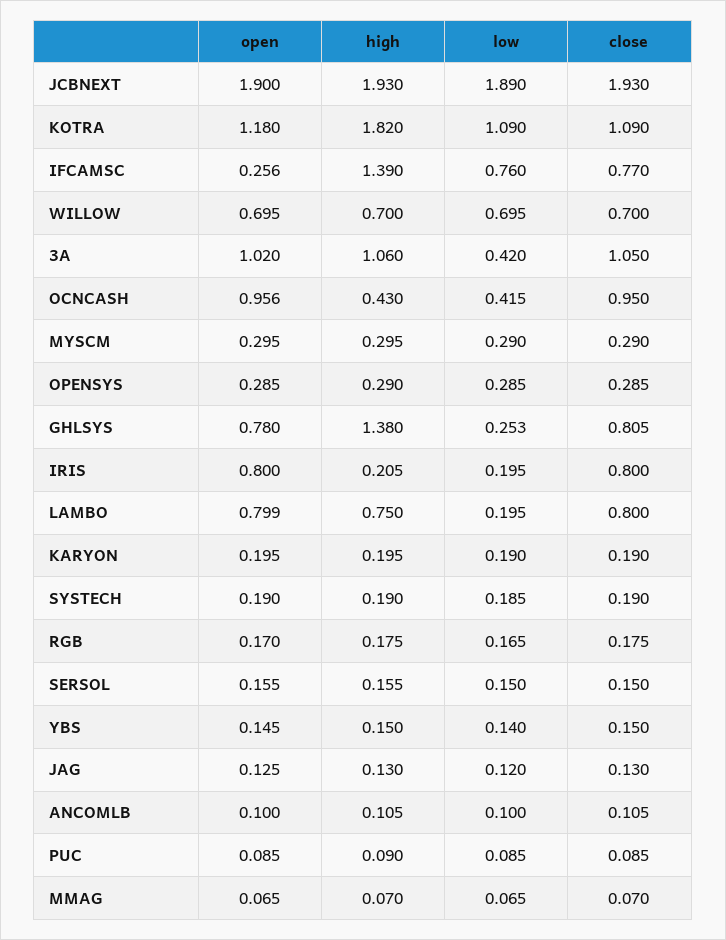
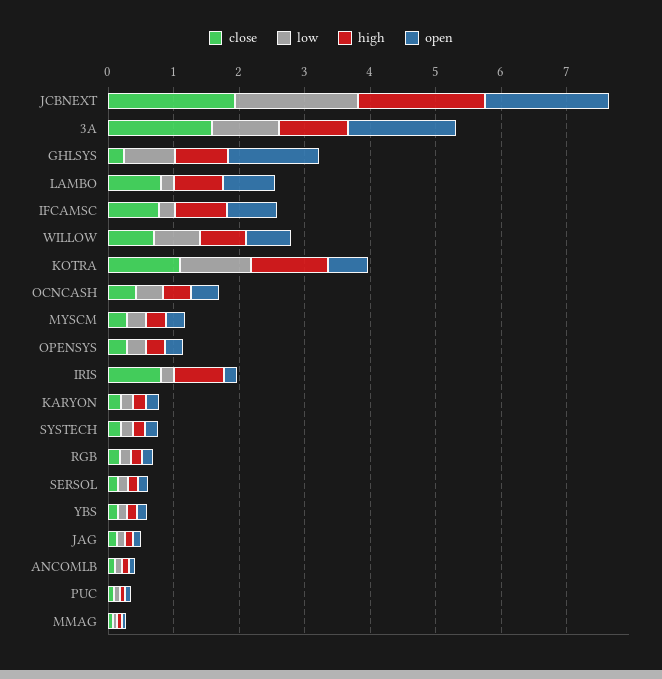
open, KOTRA: 1.18 -> 0.6
high, KOTRA: 1.82 -> 1.2
open, IFCAMSC: 0.256 -> 0.8
high, IFCAMSC: 1.39 -> 0.8
low, IFCAMSC: 0.76 -> 0.2
open, 3A: 1.02 -> 1.6
low, 3A: 0.42 -> 1
close, 3A: 1.05 -> 1.6
open, OCNCASH: 0.956 -> 0.4
close, OCNCASH: 0.95 -> 0.4
open, GHLSYS: 0.78 -> 1.4
high, GHLSYS: 1.38 -> 0.8
low, GHLSYS: 0.253 -> 0.8
close, GHLSYS: 0.805 -> 0.2
open, IRIS: 0.8 -> 0.2
high, IRIS: 0.205 -> 0.8

